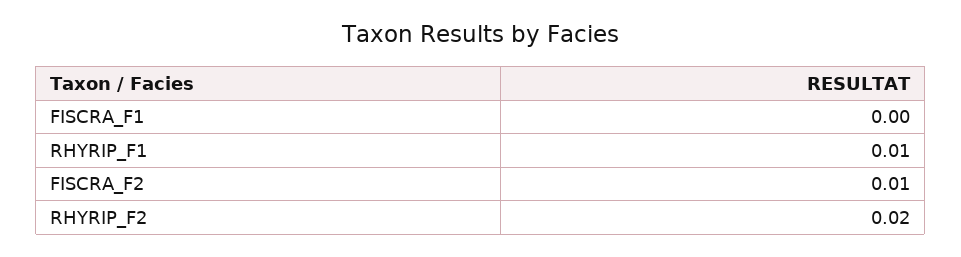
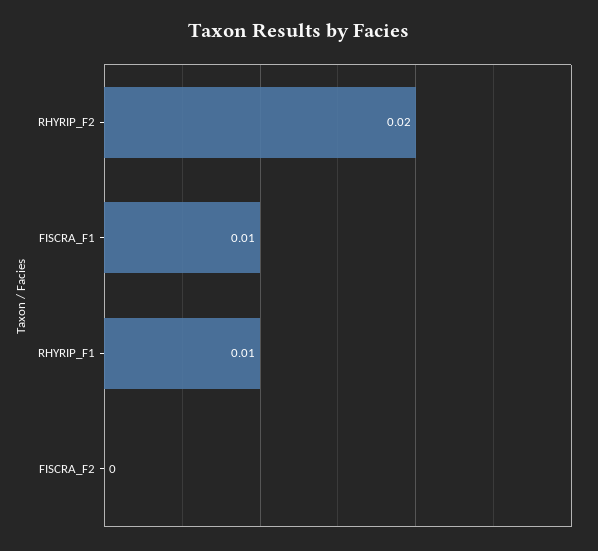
FISCRA_F1: 0 -> 0.01
FISCRA_F2: 0.01 -> 0

